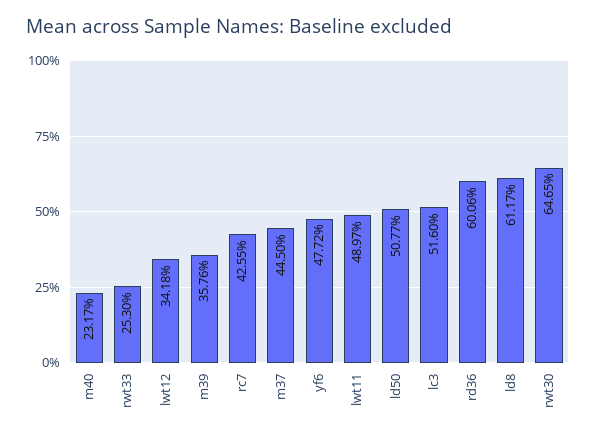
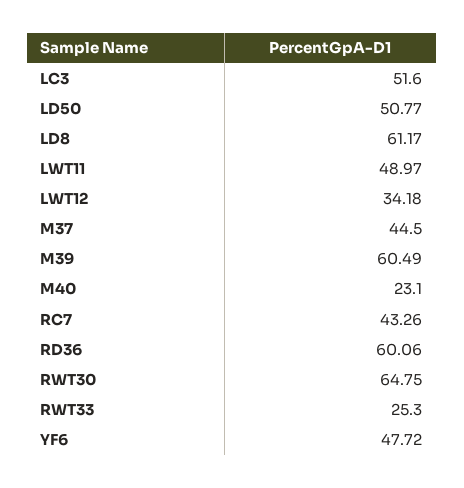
m40: 23.17 -> 23.1
m39: 35.76 -> 60.49
rc7: 42.55 -> 43.26
rwt30: 64.65 -> 64.75

